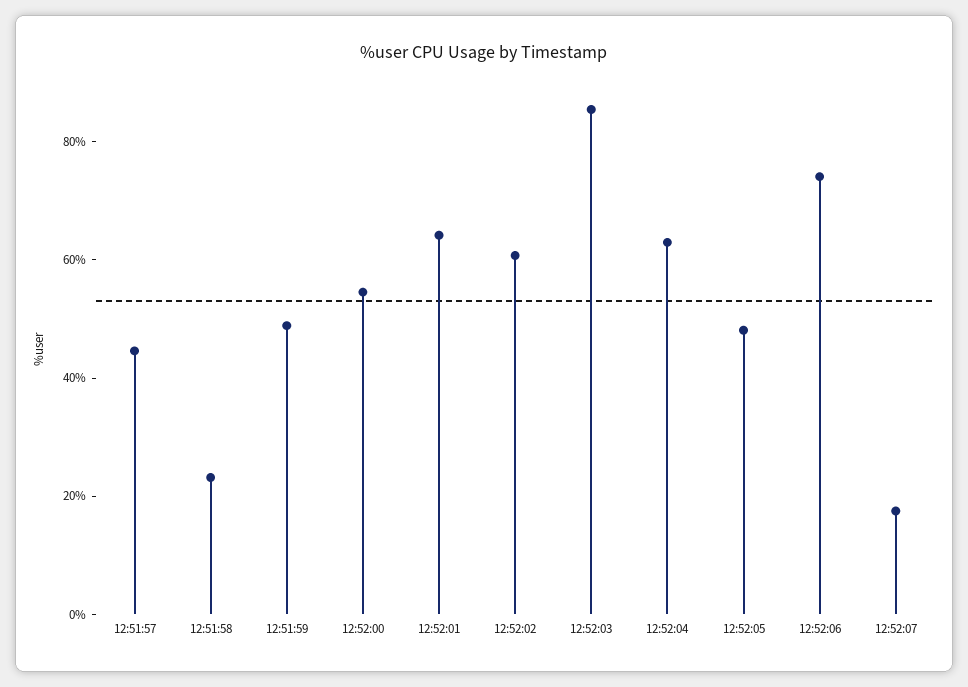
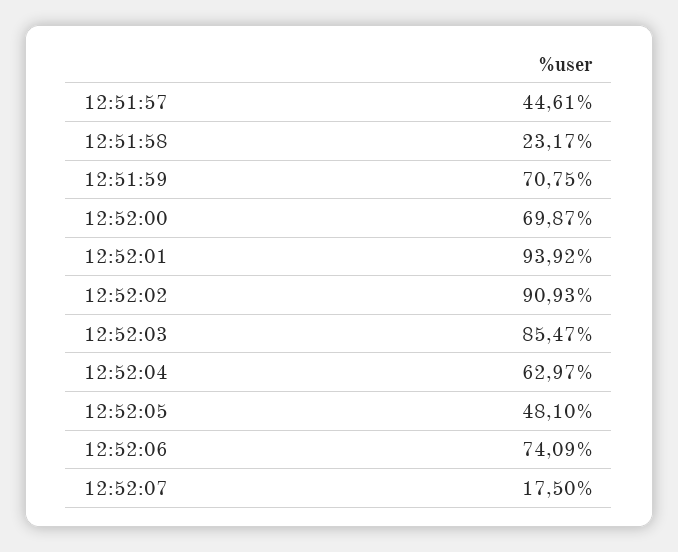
12:51:59: 50 -> 70.75
12:52:00: 55 -> 69.87
12:52:01: 65 -> 93.92
12:52:02: 60 -> 90.93

